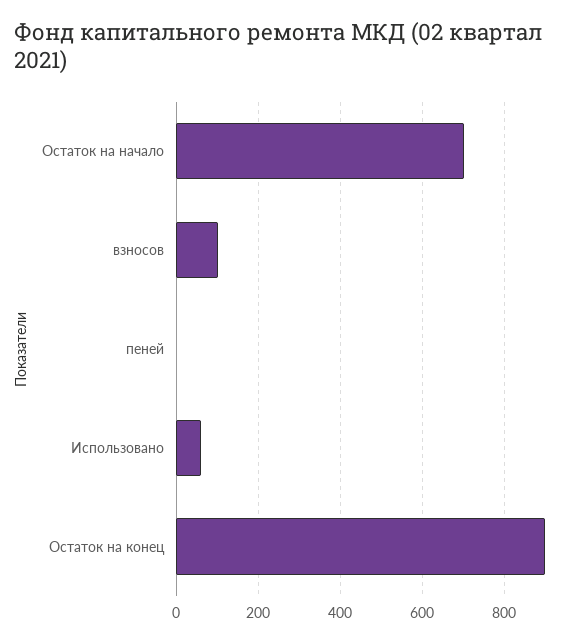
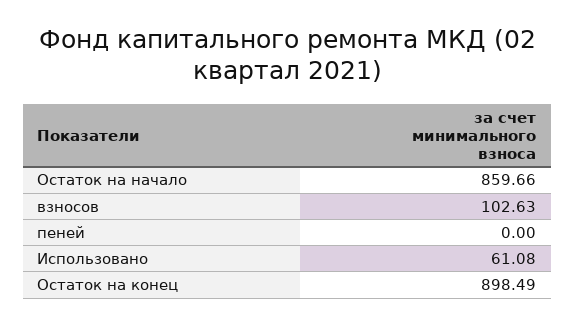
Остаток на начало: 700 -> 859.66

